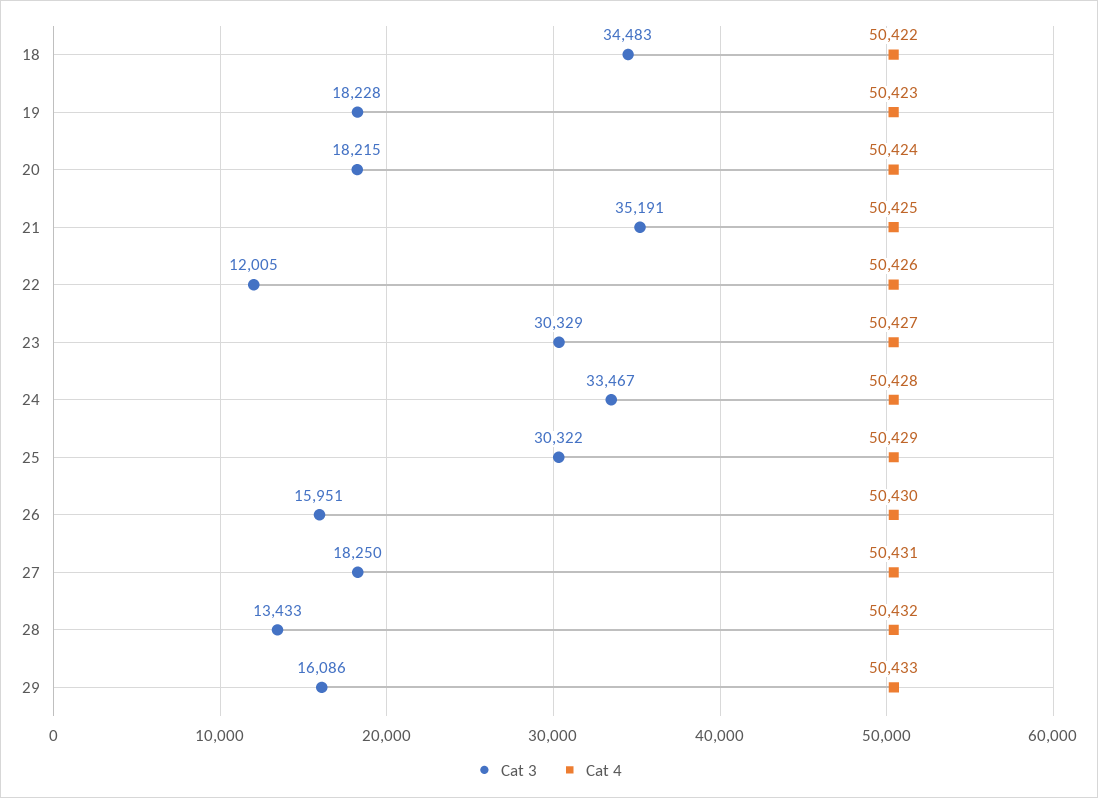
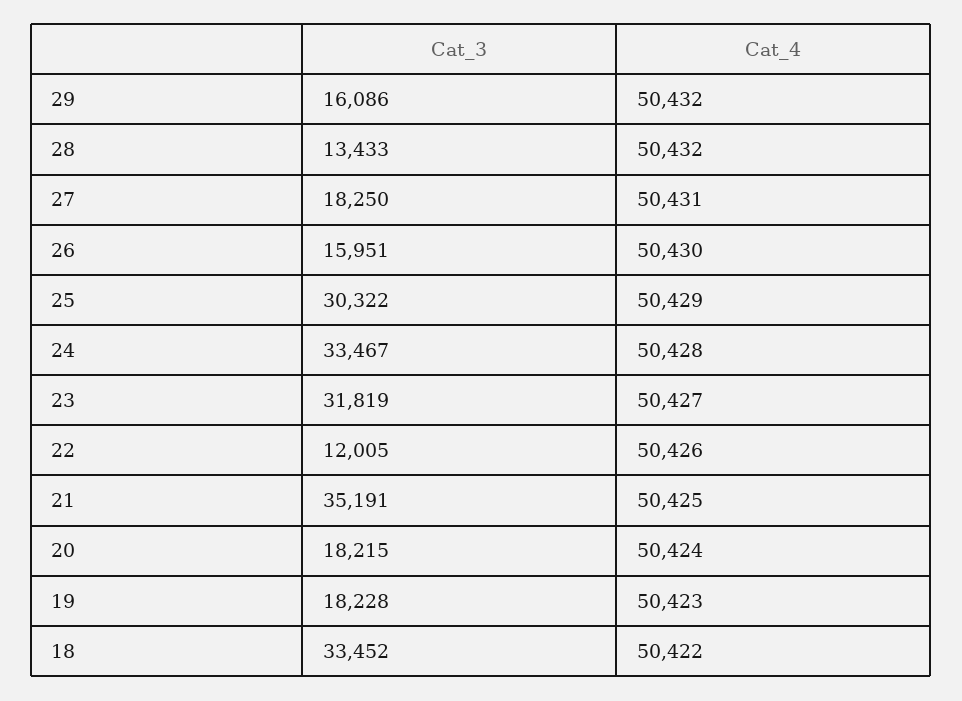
Cat 3, 18: 34483 -> 33452
Cat 3, 23: 30329 -> 31819
Cat 4, 29: 50433 -> 50432

